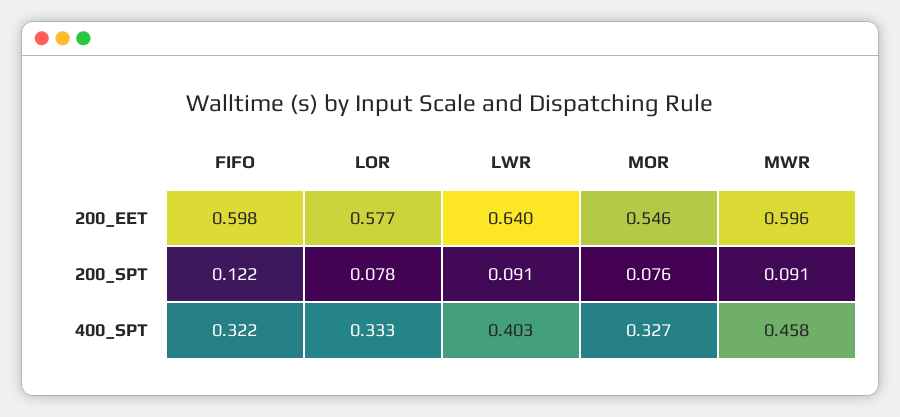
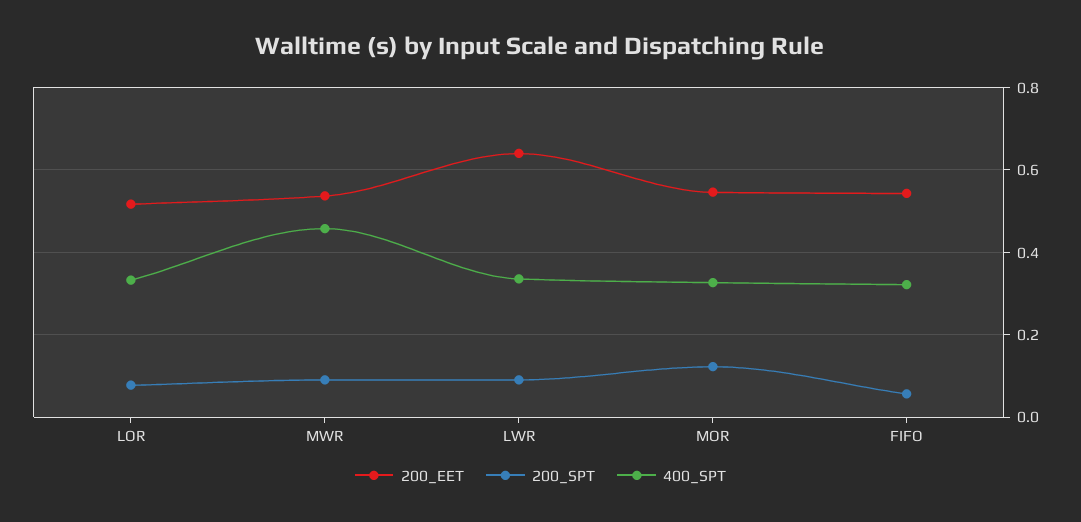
200_EET, FIFO: 0.598 -> 0.54
200_EET, LOR: 0.577 -> 0.52
200_EET, MWR: 0.596 -> 0.54
200_SPT, FIFO: 0.122 -> 0.06
200_SPT, MOR: 0.076 -> 0.12
400_SPT, LWR: 0.403 -> 0.34

